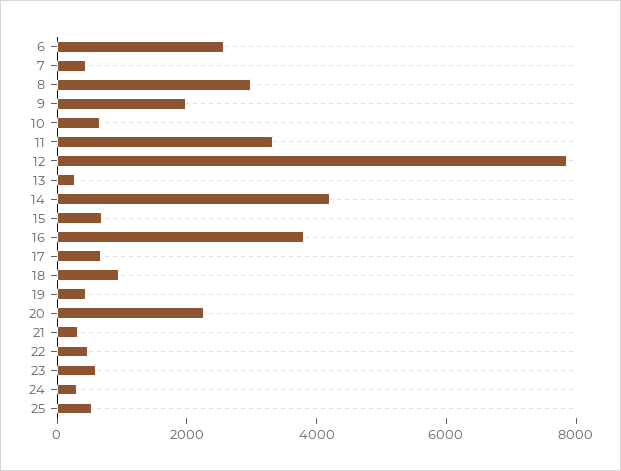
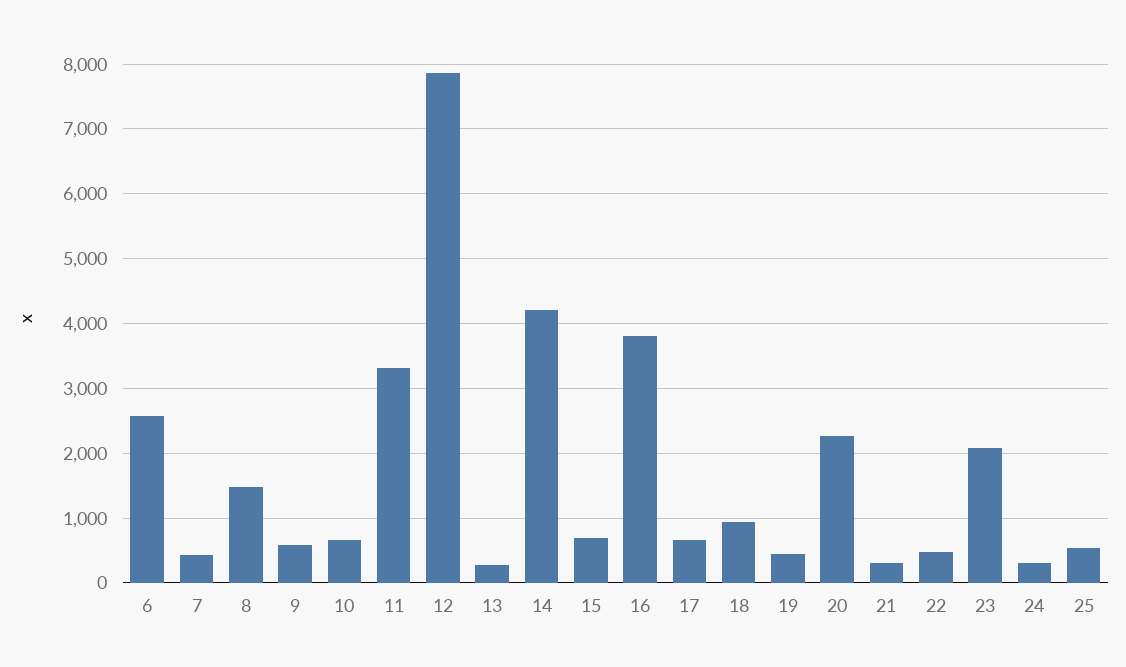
8: 3000 -> 1500
9: 2000 -> 600
23: 500 -> 2100

